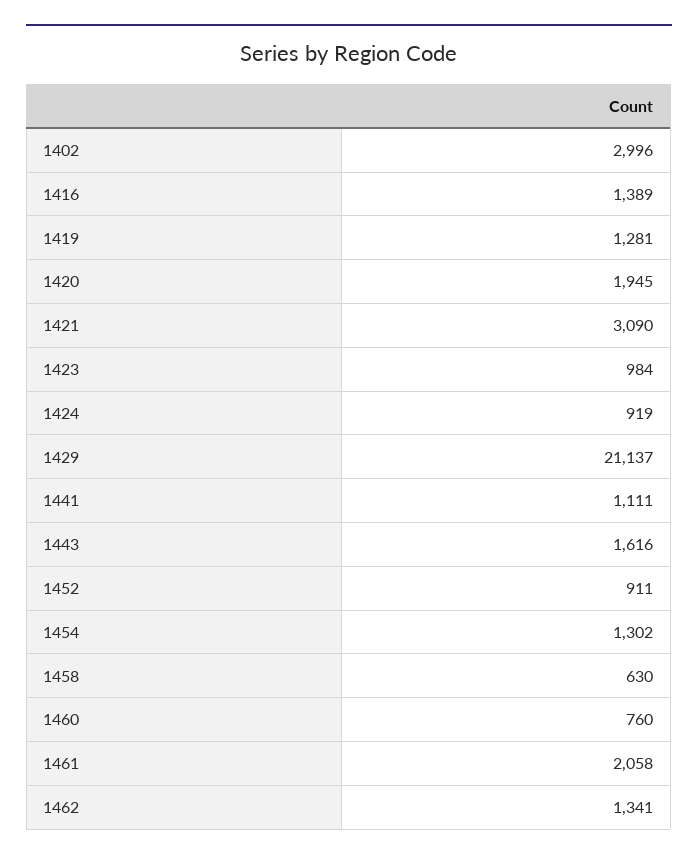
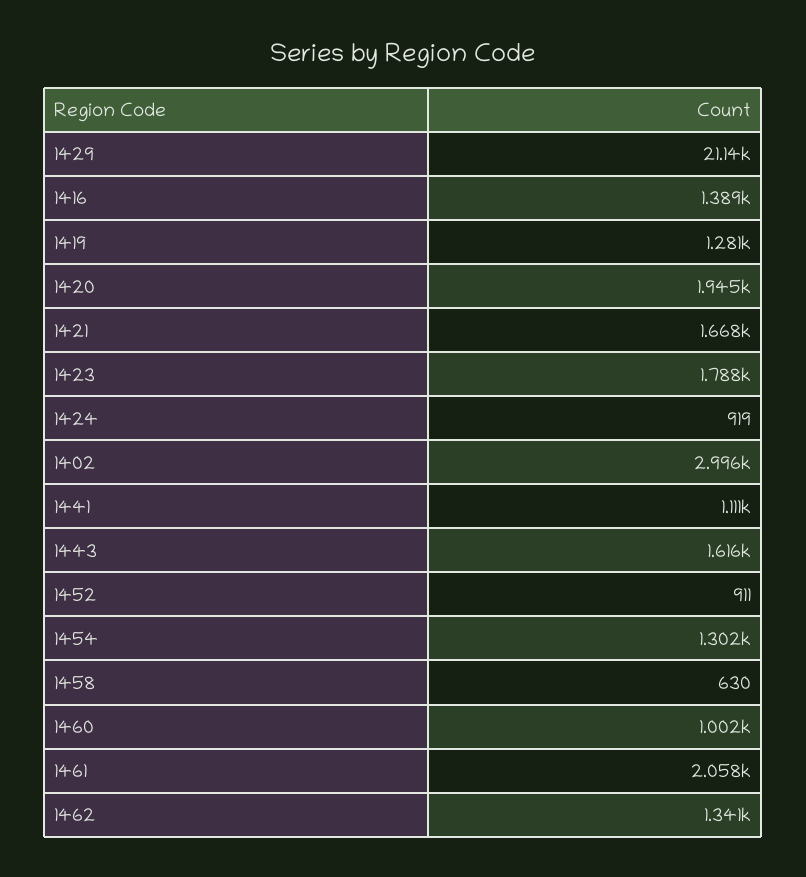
1421: 3090 -> 1668
1423: 984 -> 1788
1460: 760 -> 1002

